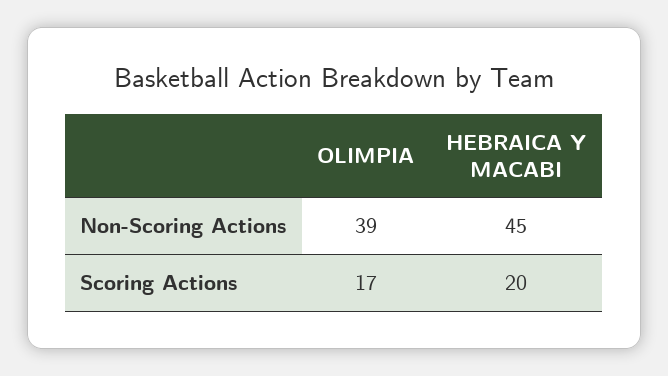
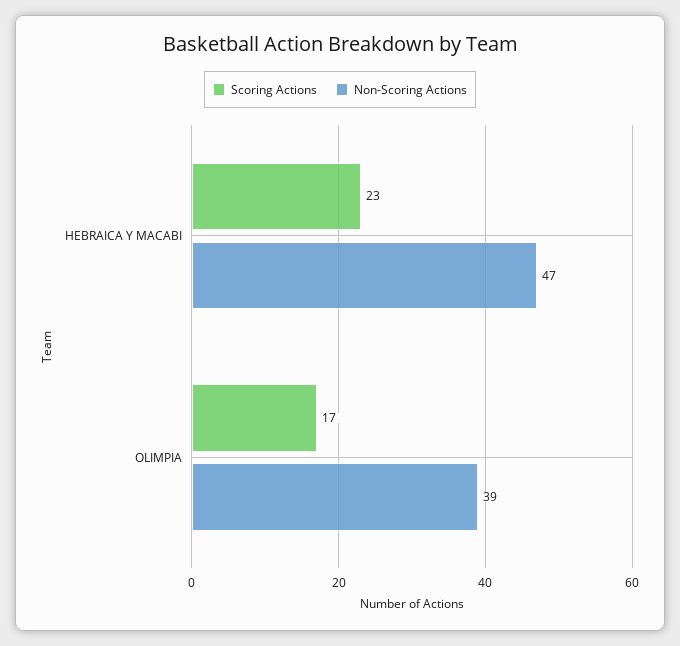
Non-Scoring Actions, HEBRAICA Y MACABI: 45 -> 47
Scoring Actions, HEBRAICA Y MACABI: 20 -> 23

